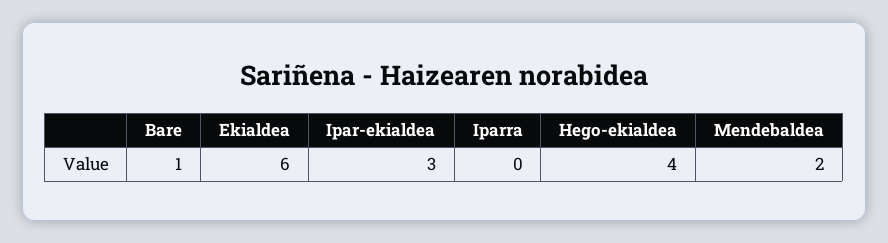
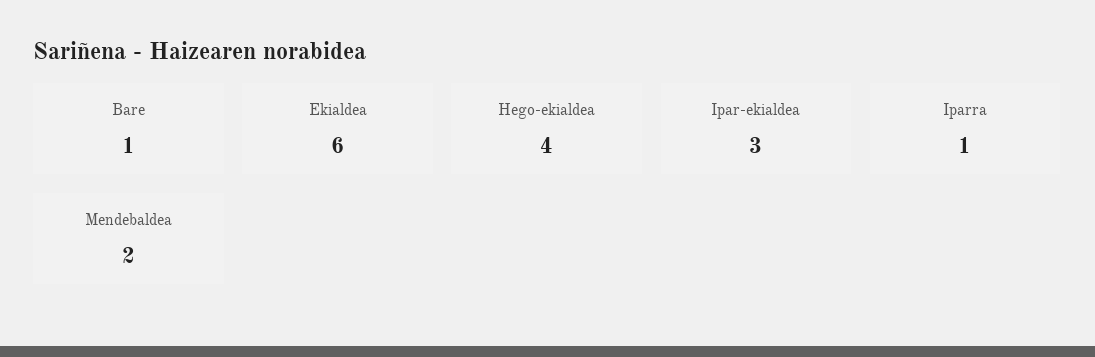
Iparra: 0 -> 1

